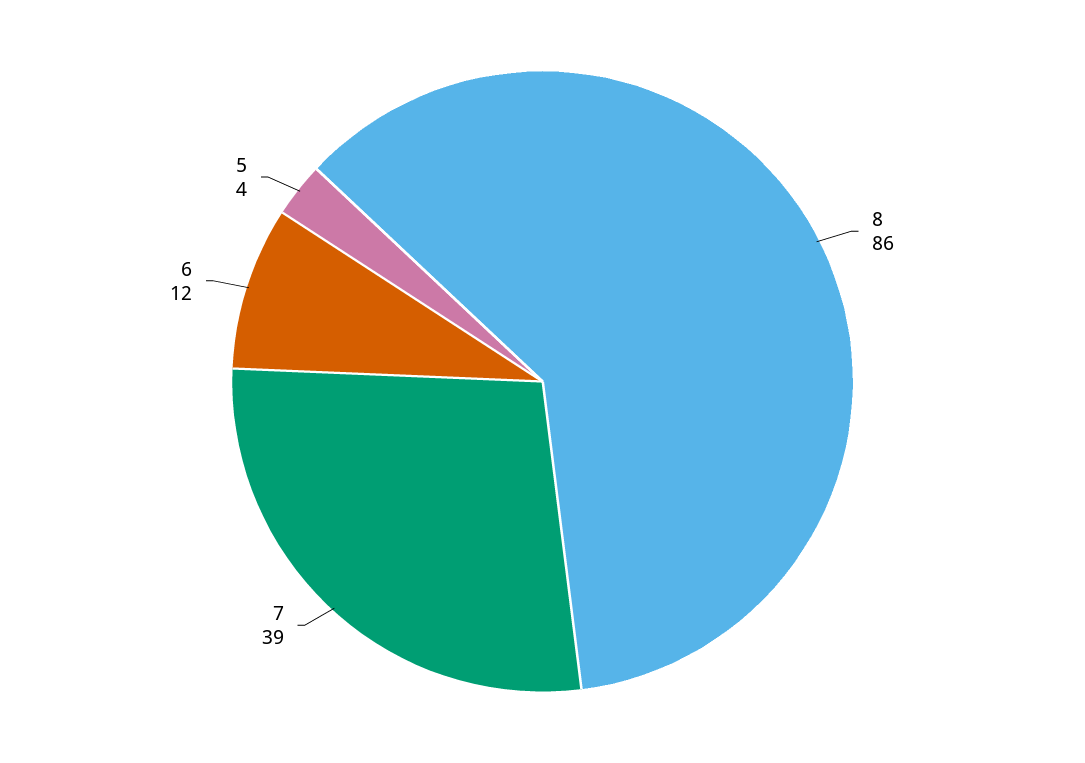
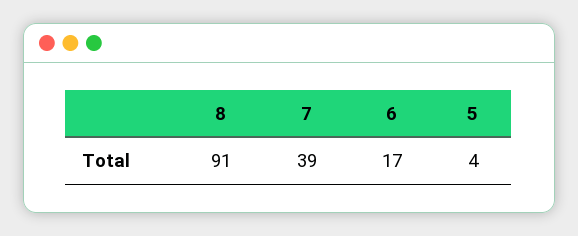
8: 86 -> 91
6: 12 -> 17

